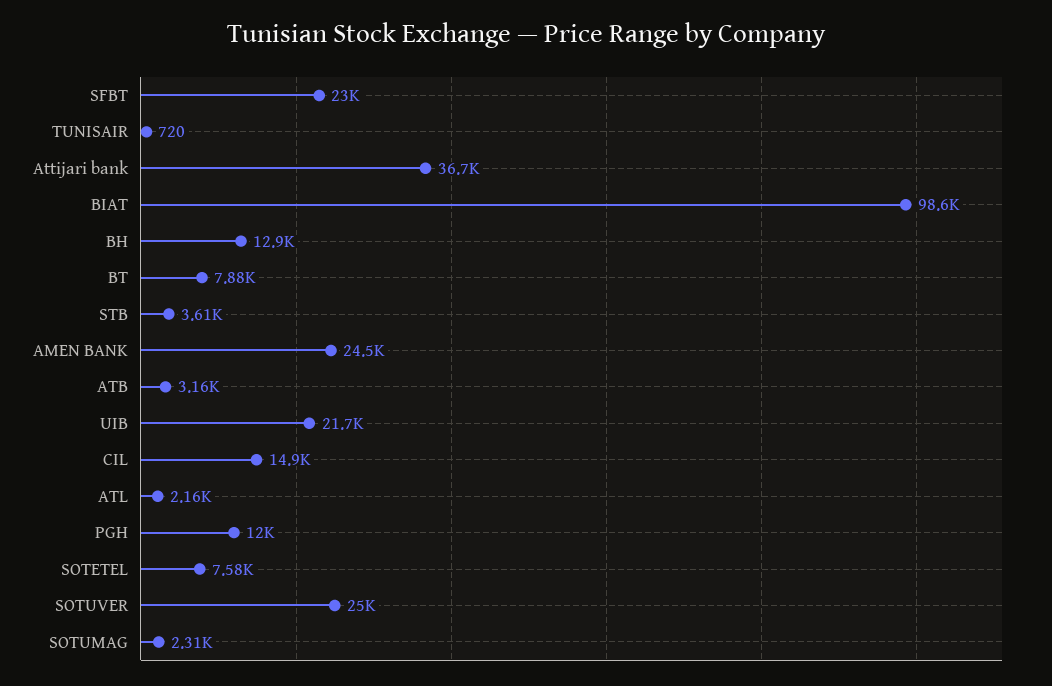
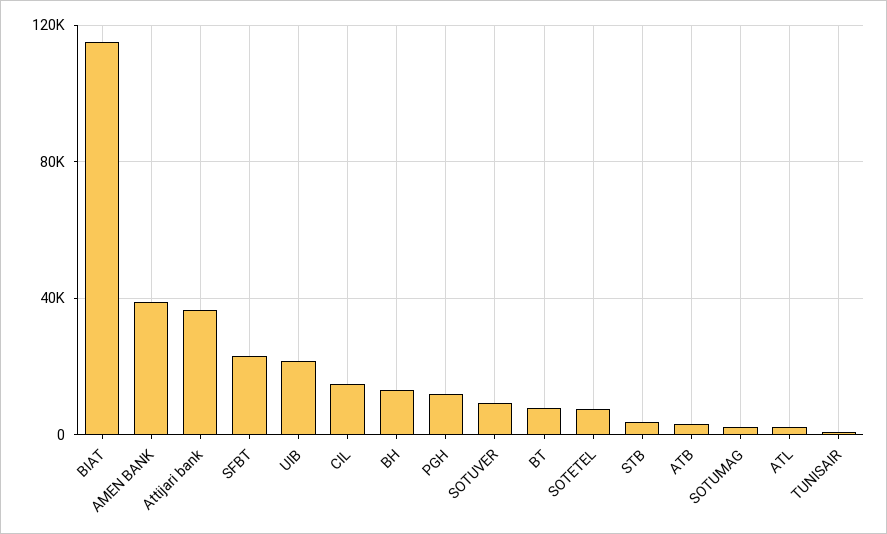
BIAT: 98600 -> 115000
AMEN BANK: 24500 -> 40000
SOTUVER: 25000 -> 10000

